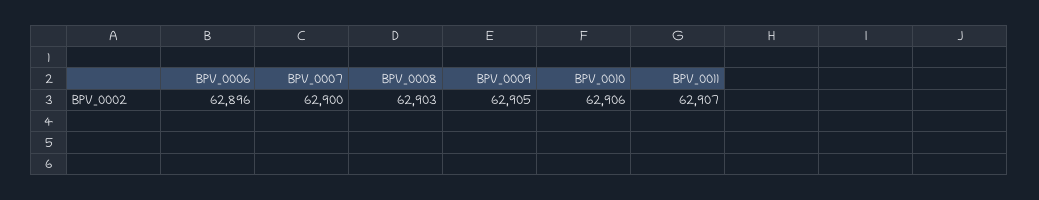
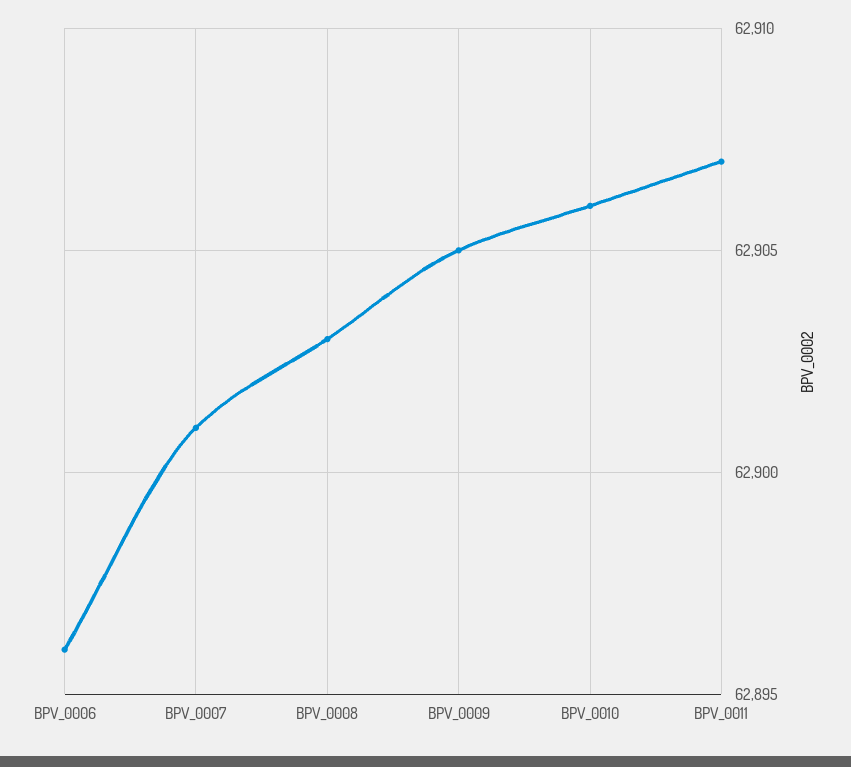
BPV_0007: 62900 -> 62901

